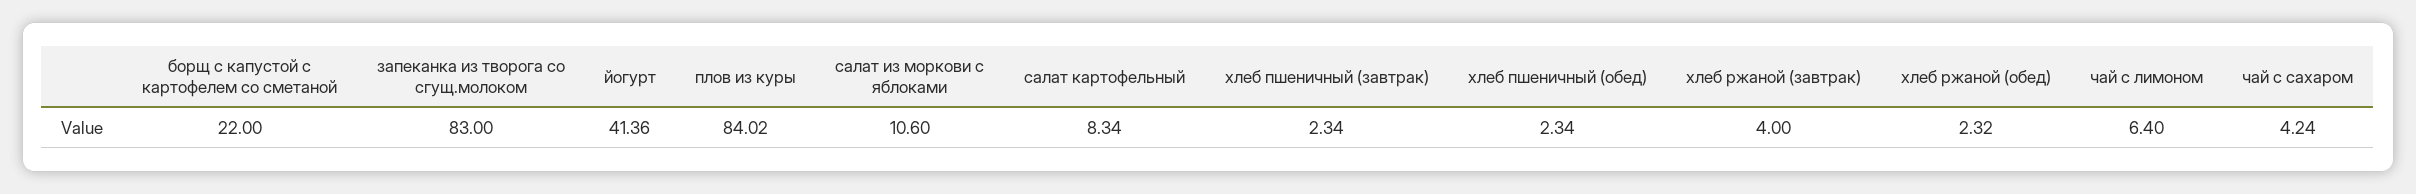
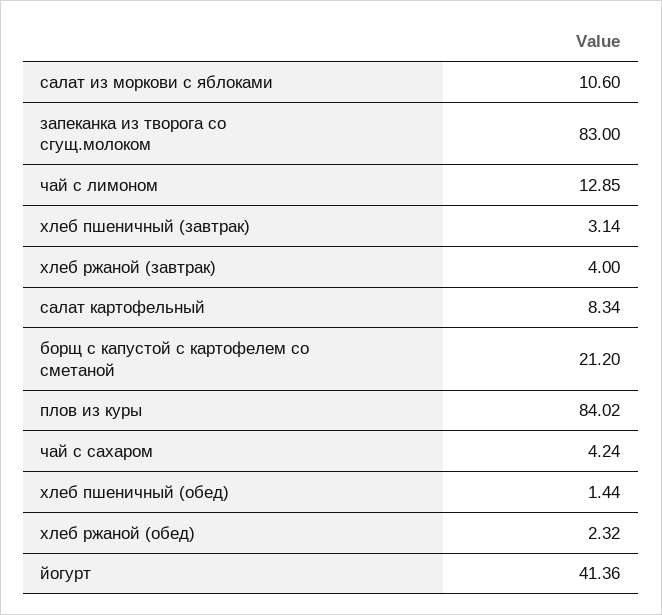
борщ с капустой с картофелем со сметаной: 22 -> 21.2
хлеб пшеничный (завтрак): 2.34 -> 3.14
хлеб пшеничный (обед): 2.34 -> 1.44
чай с лимоном: 6.4 -> 12.85

